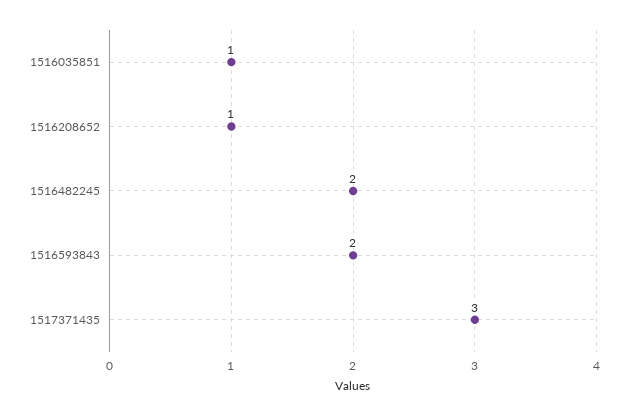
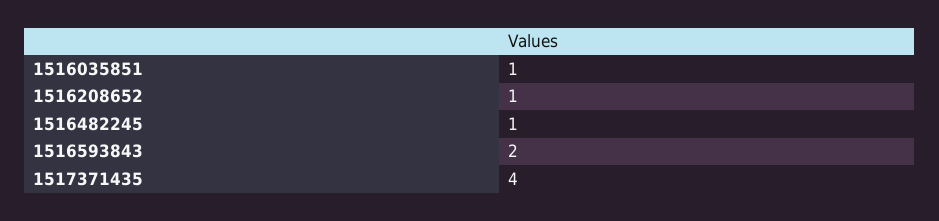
1516482245: 2 -> 1
1517371435: 3 -> 4

